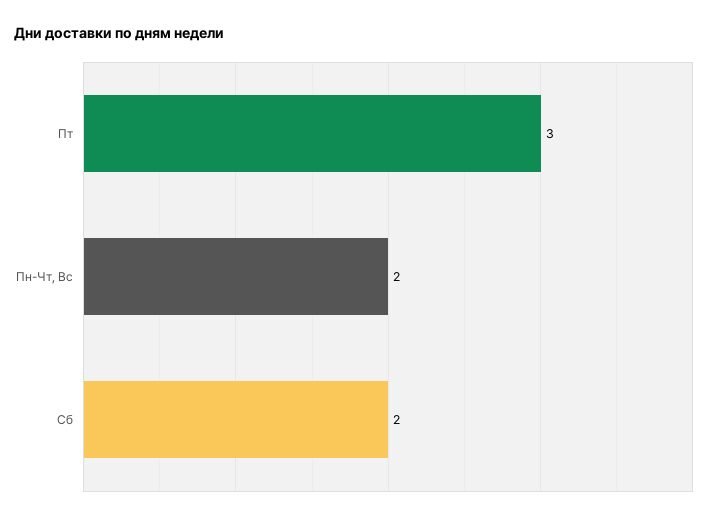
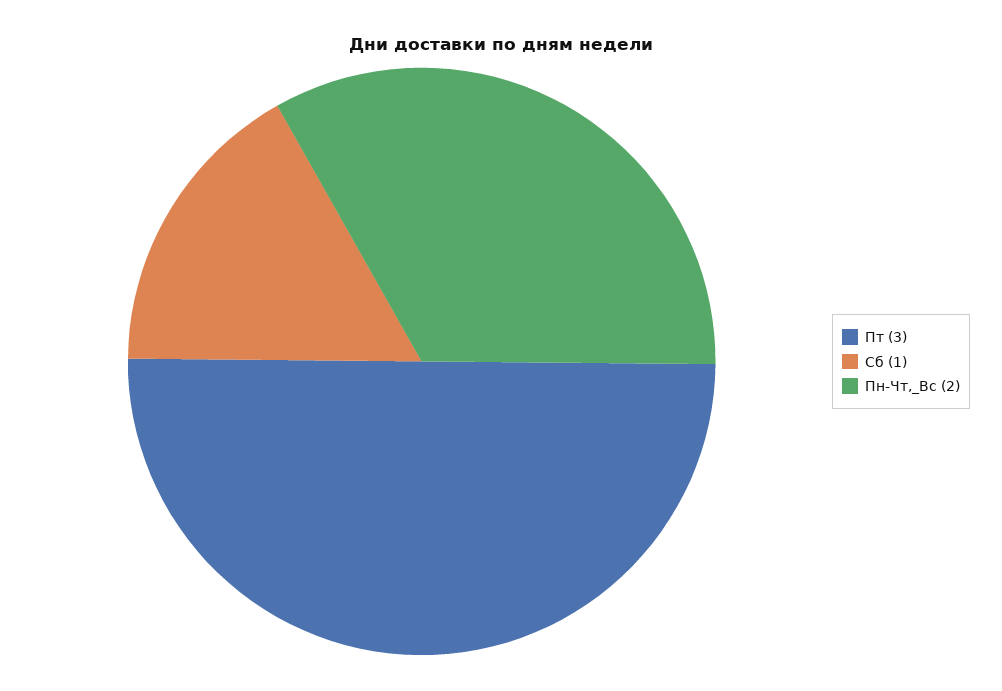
Сб: 2 -> 1

